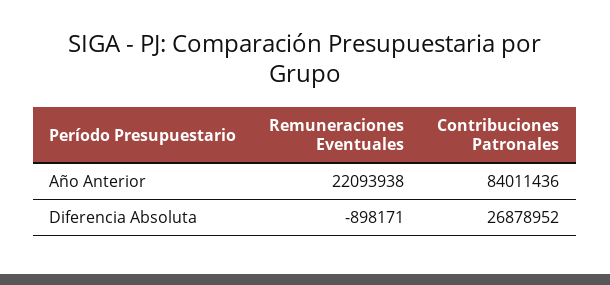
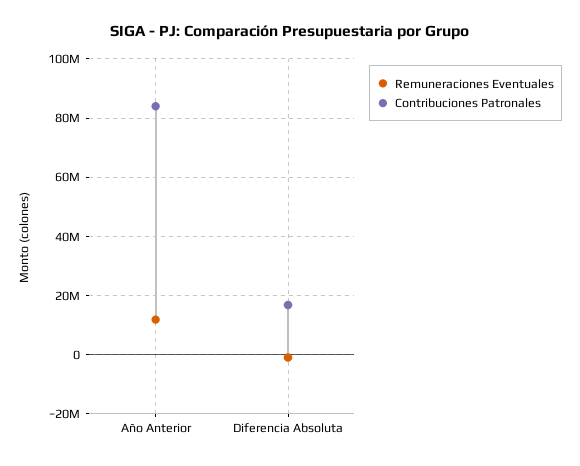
Remuneraciones Eventuales, Año Anterior: 22093938 -> 12500000
Contribuciones Patronales, Diferencia Absoluta: 26878952 -> 17500000

